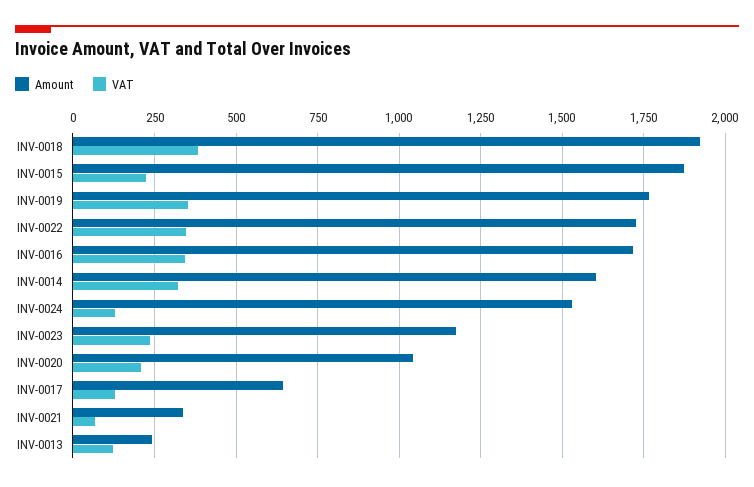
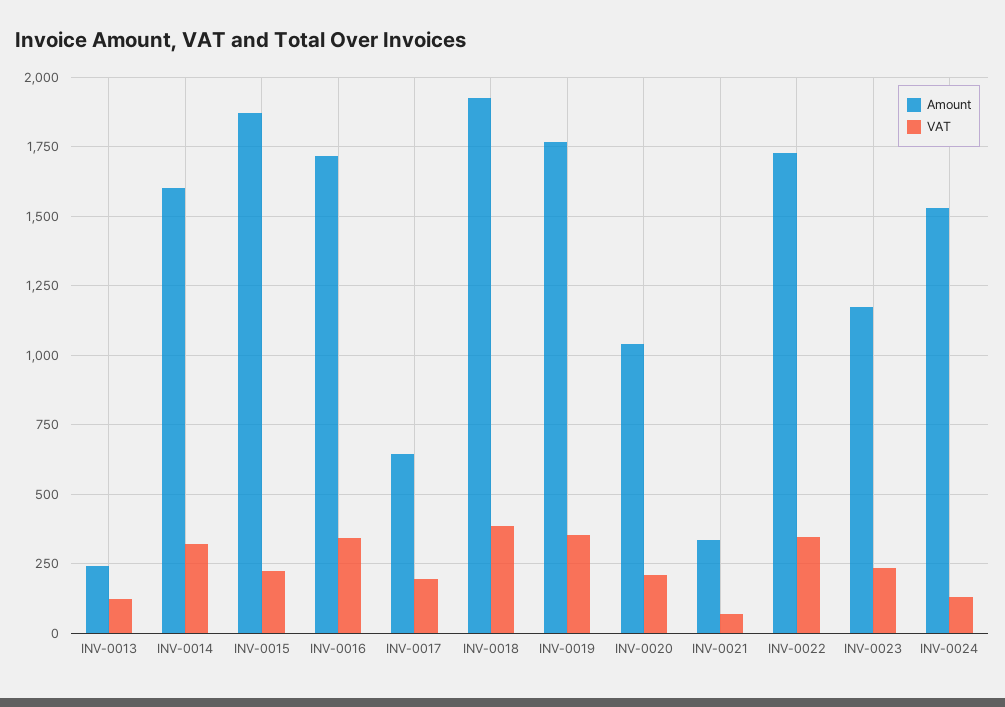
VAT, INV-0017: 125 -> 200

